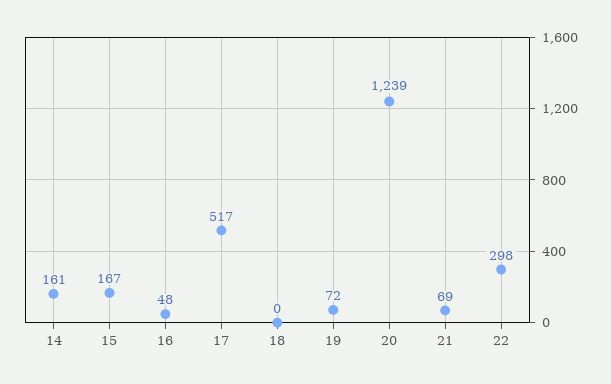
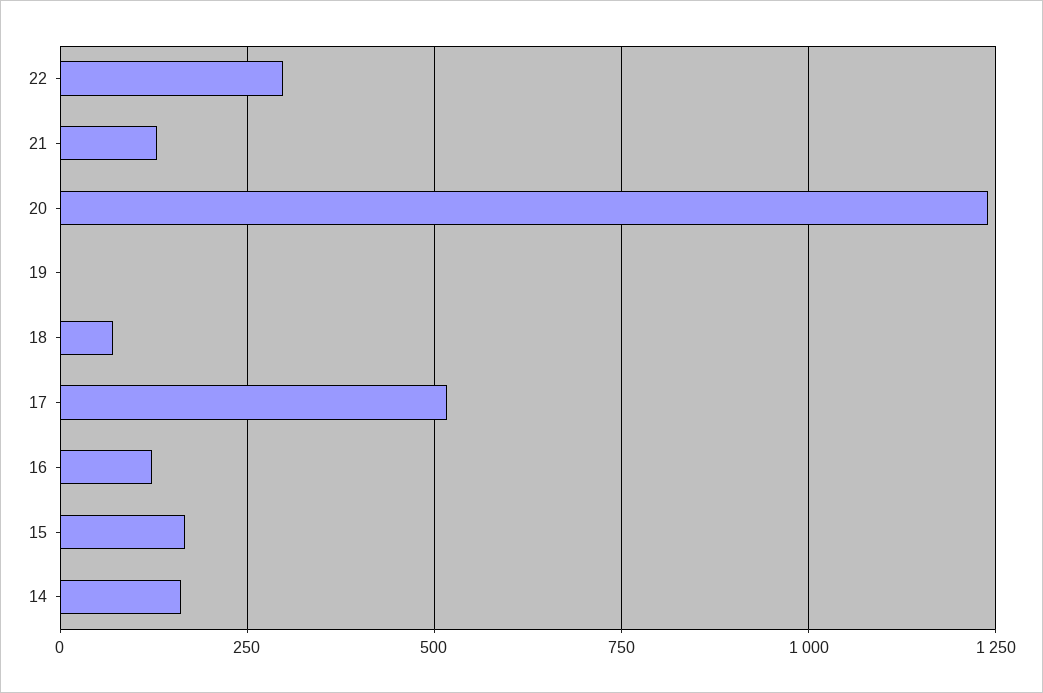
16: 48 -> 125
18: 0 -> 75
19: 72 -> 0
21: 69 -> 125

